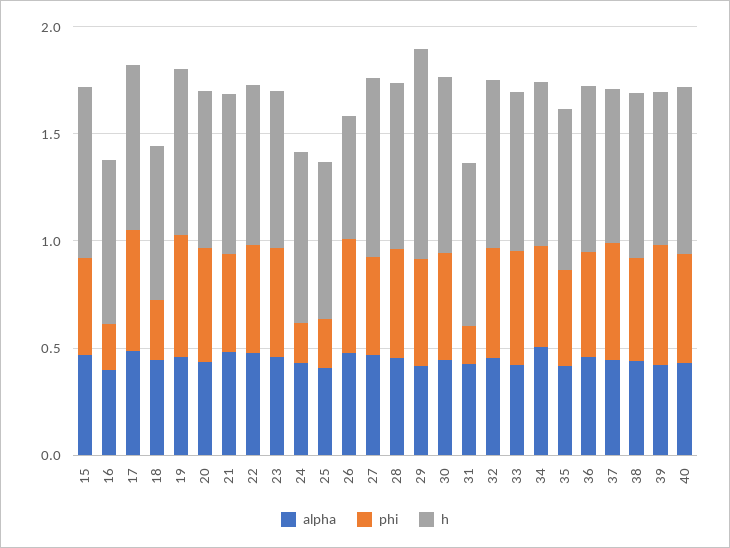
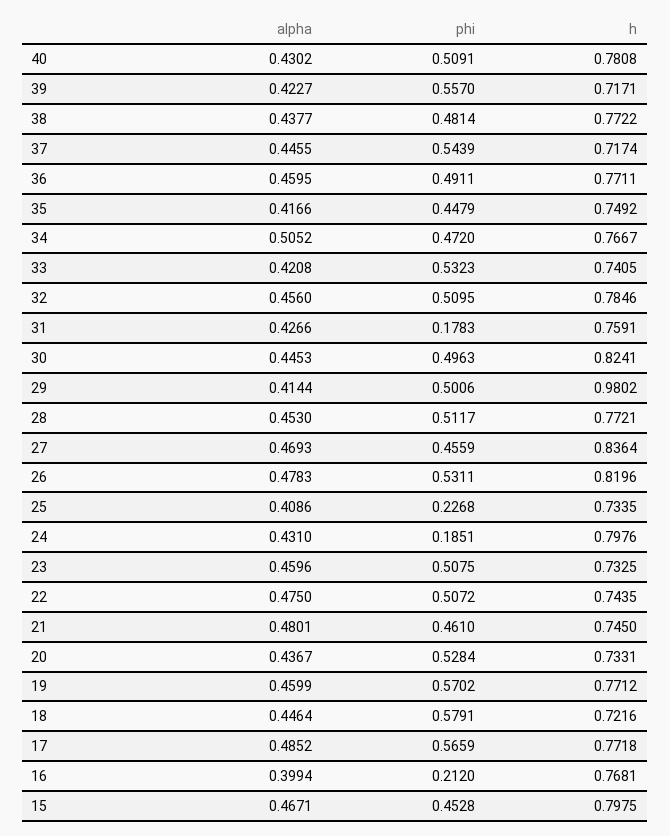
phi, 18: 0.3 -> 0.5791
h, 26: 0.6 -> 0.8196

